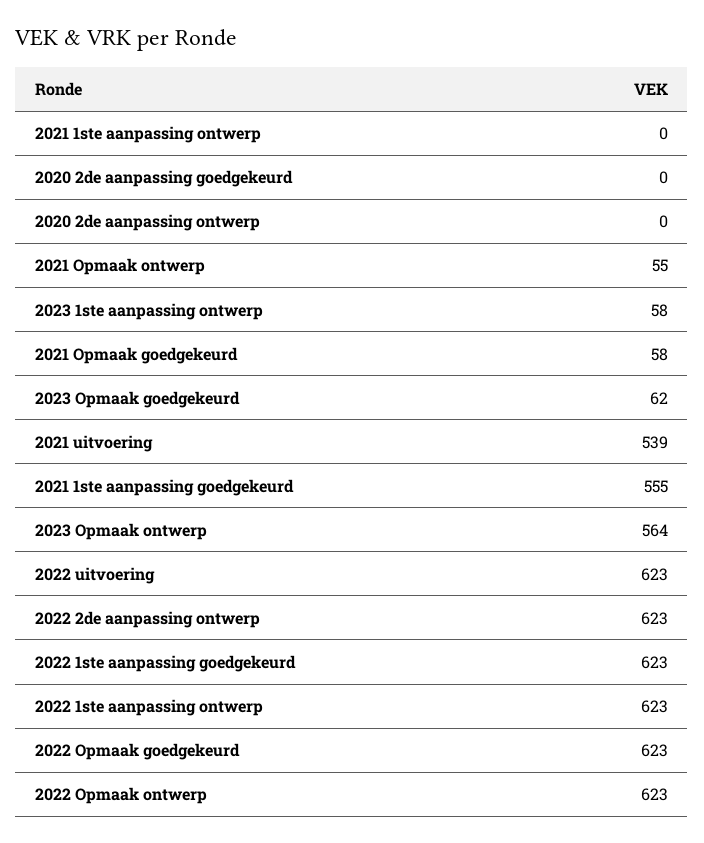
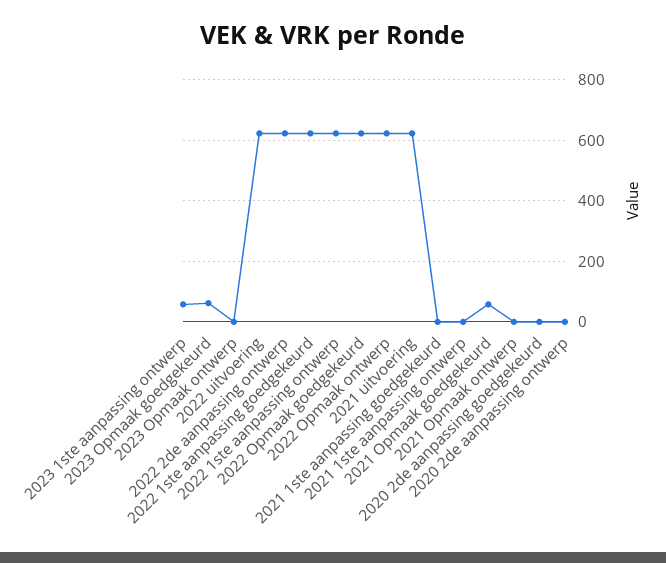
2021 Opmaak ontwerp: 55 -> 0
2021 uitvoering: 539 -> 620
2021 1ste aanpassing goedgekeurd: 555 -> 0
2023 Opmaak ontwerp: 564 -> 0

